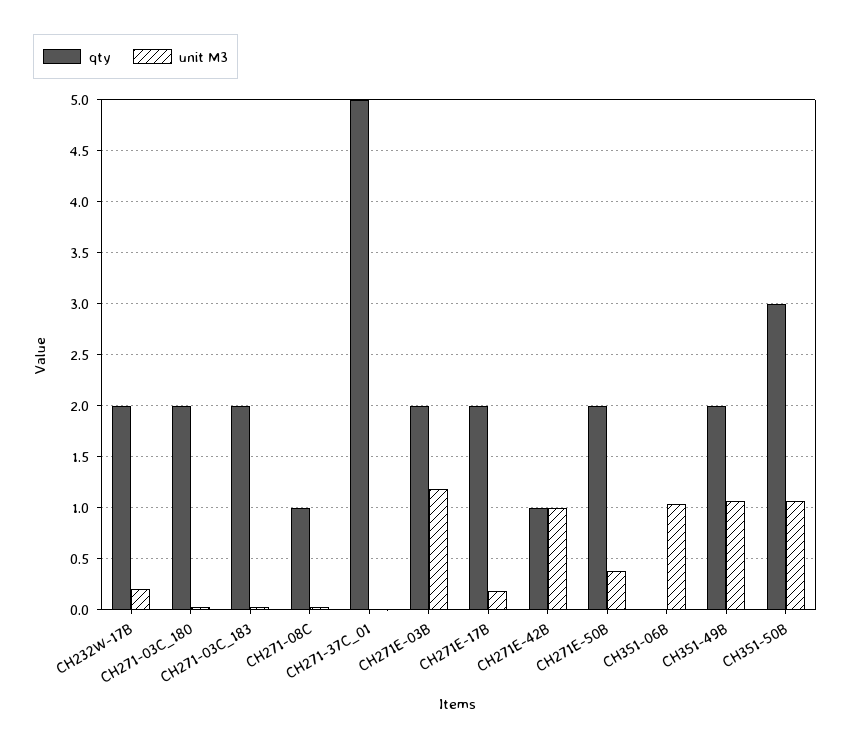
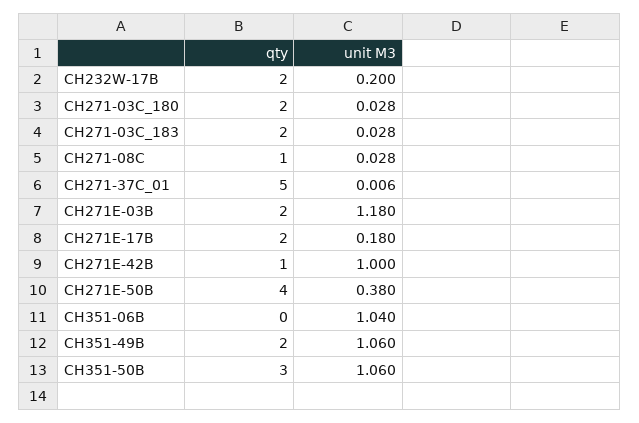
qty, CH271E-50B: 2 -> 4

